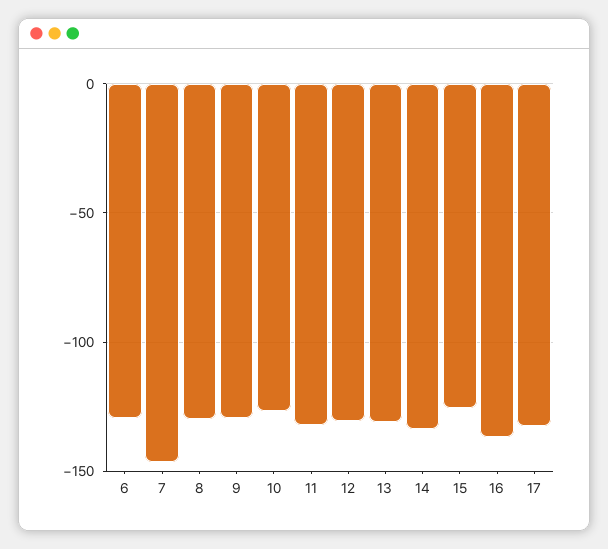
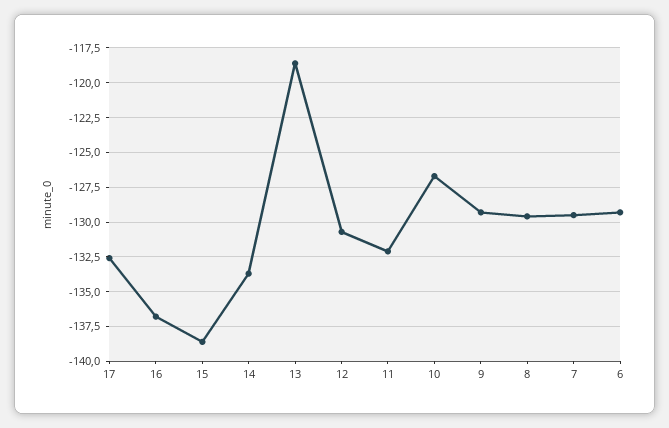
7: -145 -> -129.5
13: -130 -> -118.5
15: -125 -> -138.5

